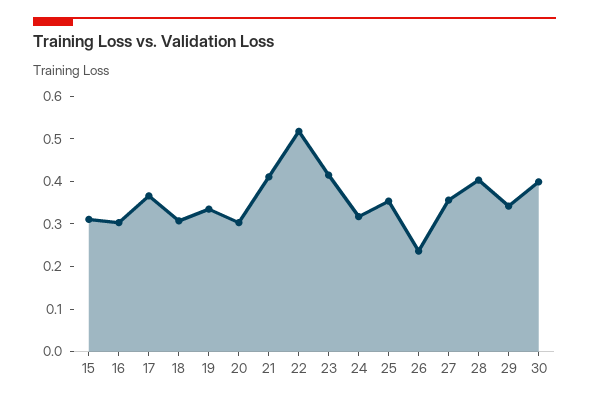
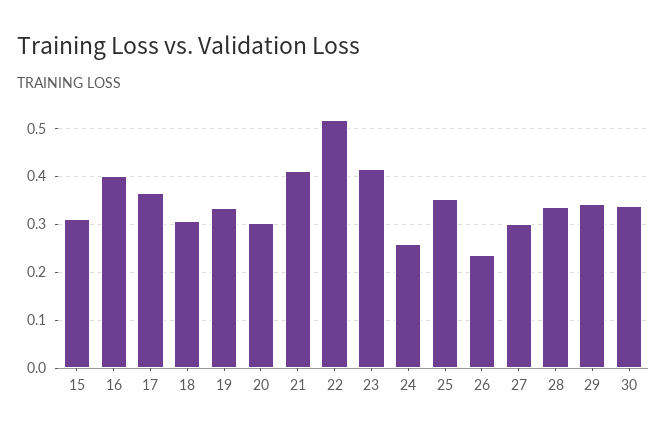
16: 0.3 -> 0.4
24: 0.32 -> 0.26
27: 0.36 -> 0.3
28: 0.4 -> 0.34
30: 0.4 -> 0.34

